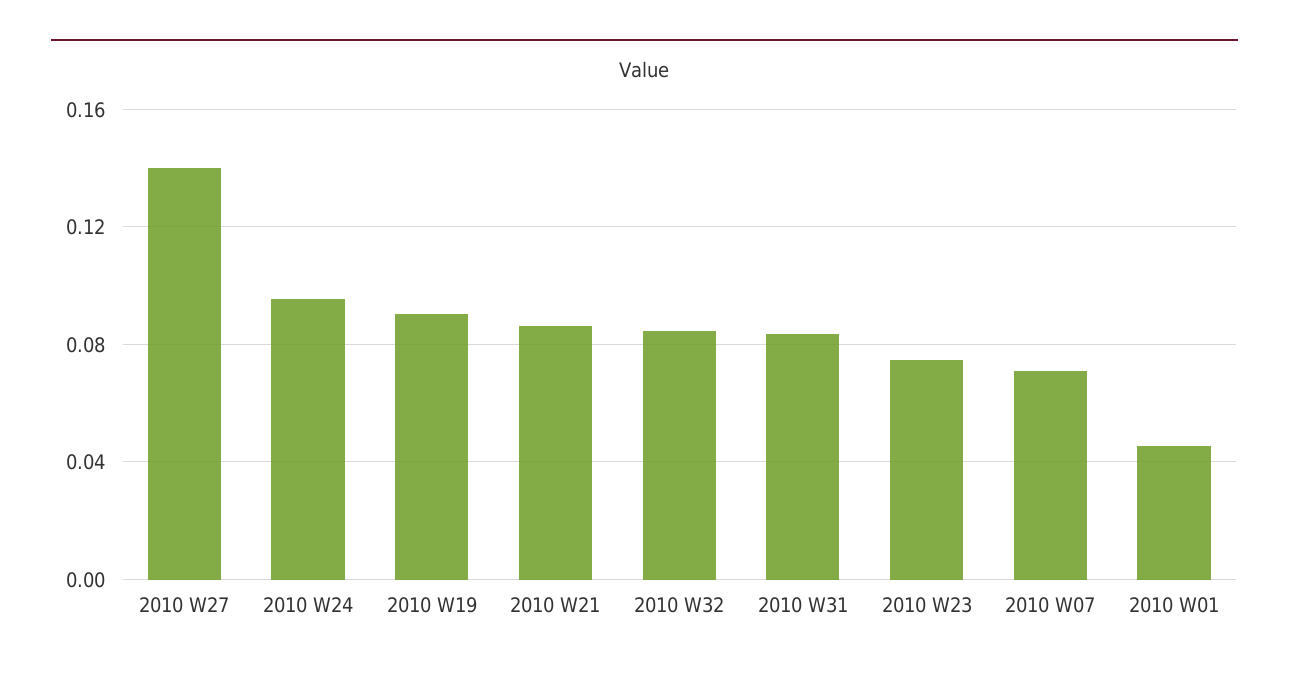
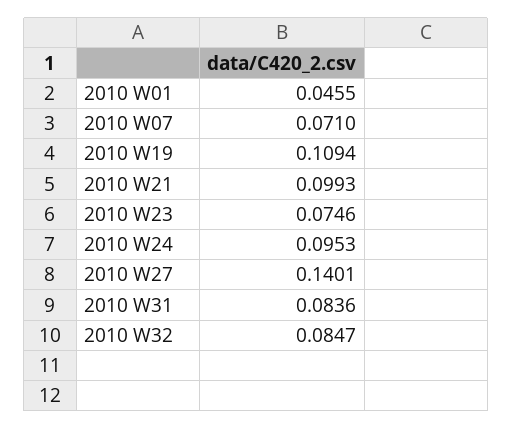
2010 W19: 0.09 -> 0.1094
2010 W21: 0.085 -> 0.0993

